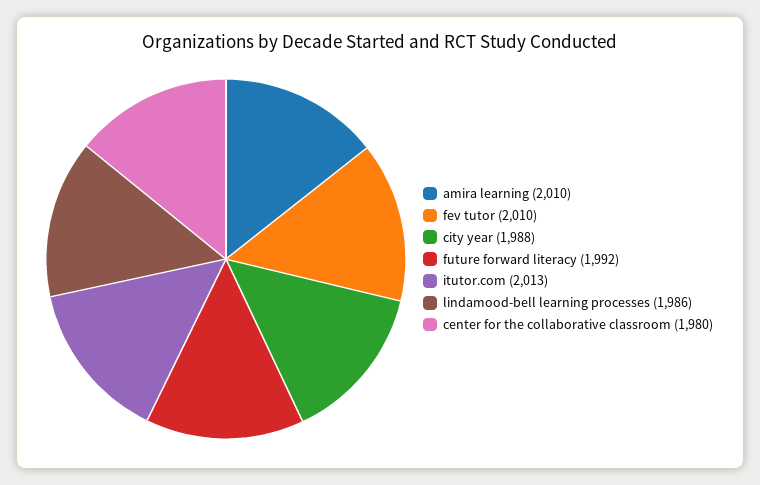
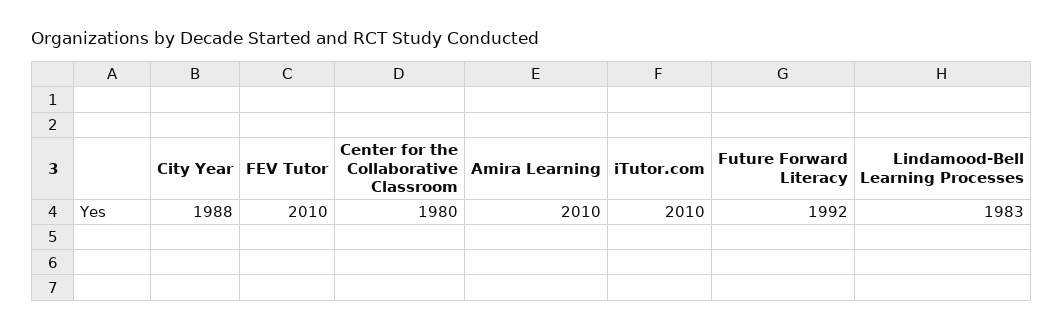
itutor.com: 2013 -> 2010
lindamood-bell learning processes: 1986 -> 1983

